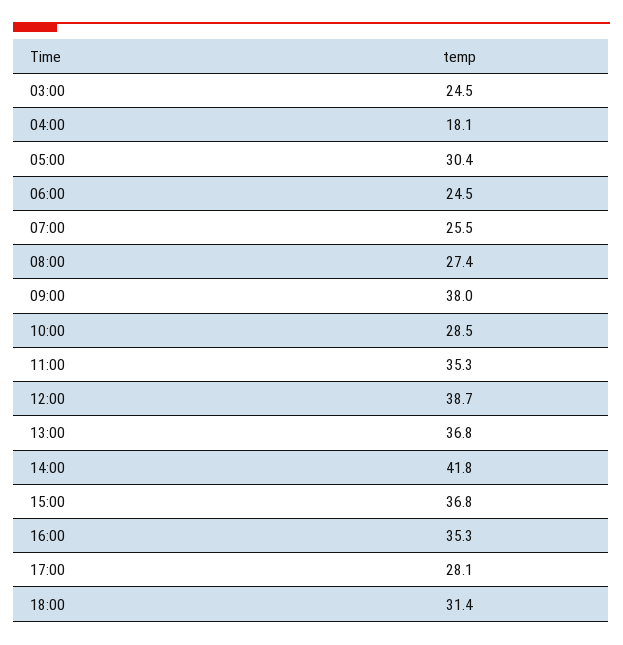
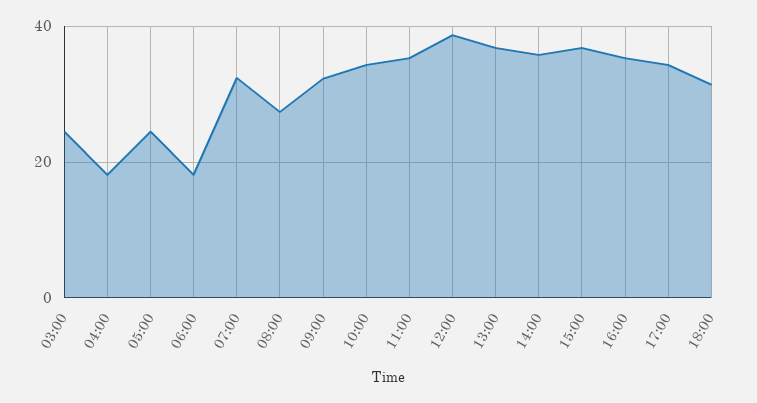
05:00: 30.4 -> 24
06:00: 24.5 -> 18
07:00: 25.5 -> 32
09:00: 38 -> 32
10:00: 28.5 -> 34
14:00: 41.8 -> 36
17:00: 28.1 -> 34

